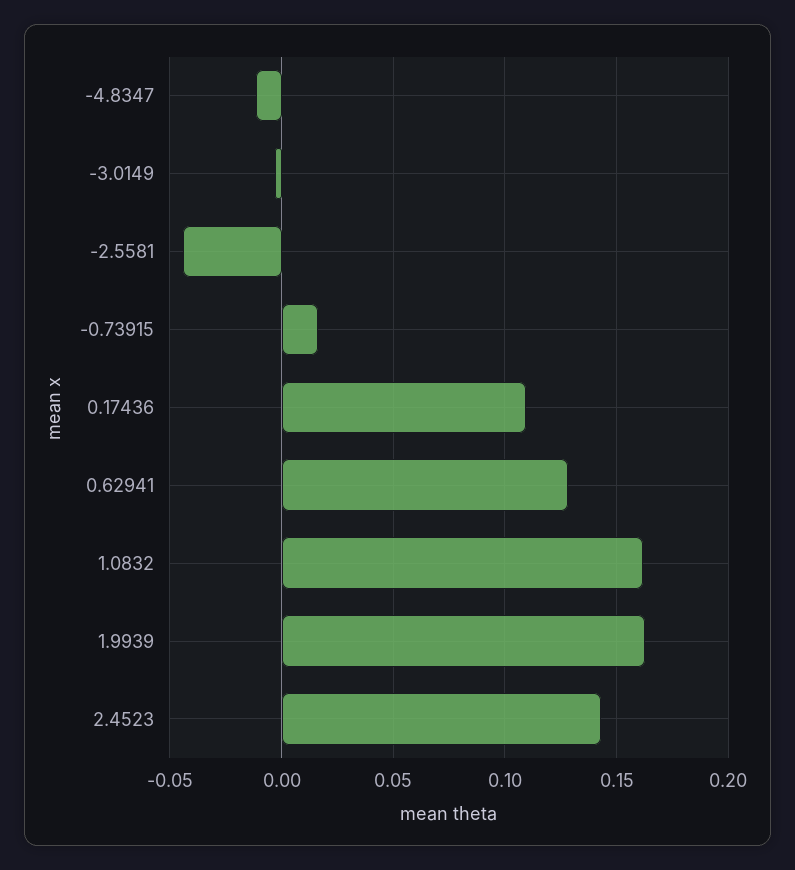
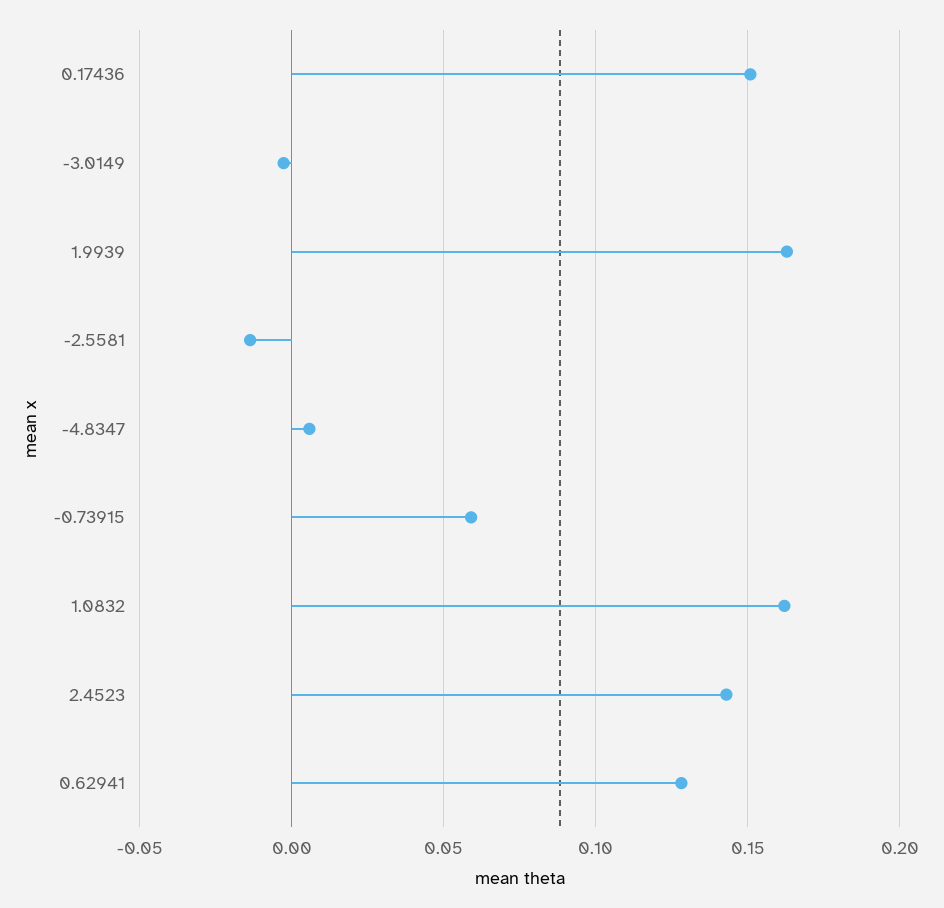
-4.8347: -0.01 -> 0.005
-2.5581: -0.045 -> -0.015
-0.73915: 0.015 -> 0.06
0.17436: 0.11 -> 0.15

